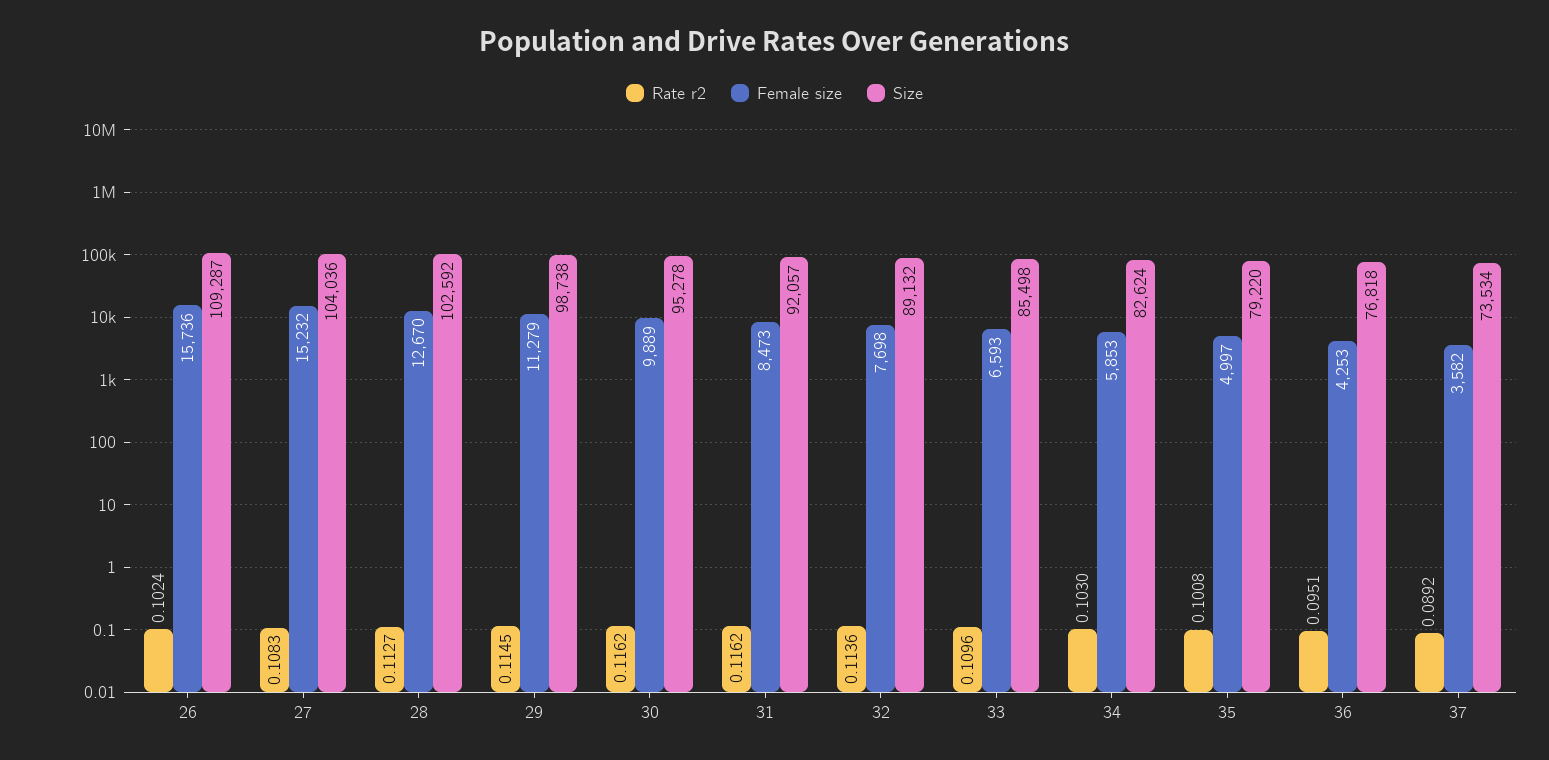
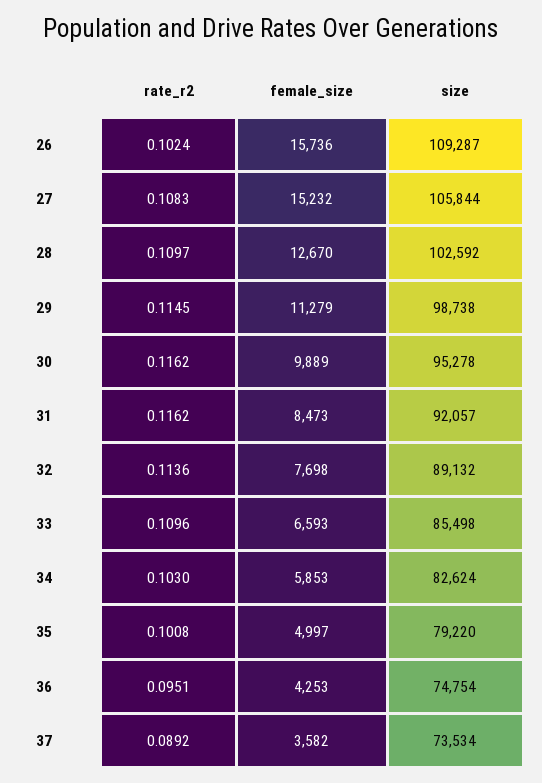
Size, 27: 104036 -> 105844
Rate r2, 28: 0.1127 -> 0.1097
Size, 36: 76818 -> 74754

